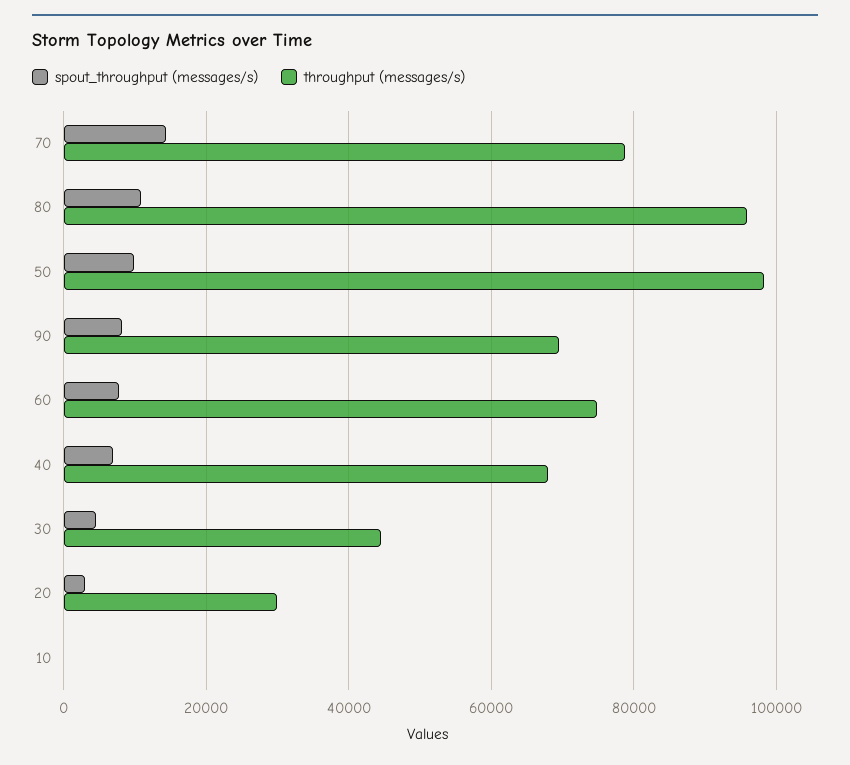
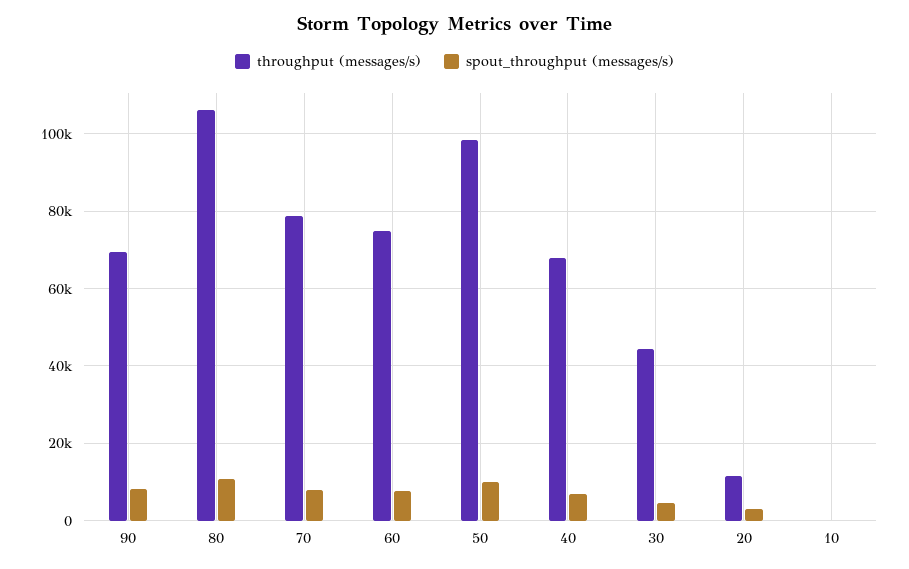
spout_throughput (messages/s), 70: 14000 -> 8000
throughput (messages/s), 80: 96000 -> 106000
throughput (messages/s), 20: 30000 -> 12000

